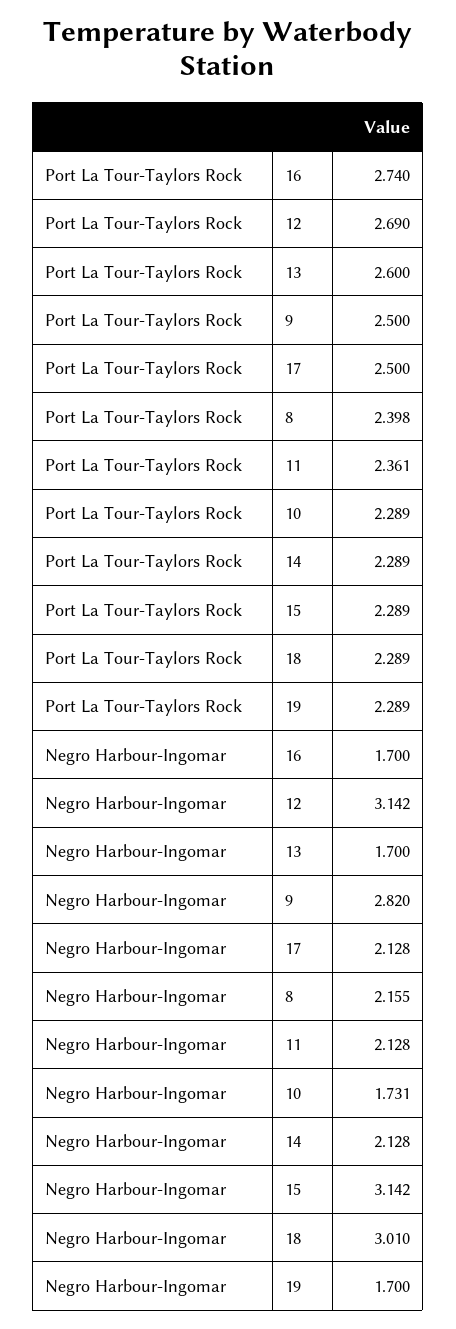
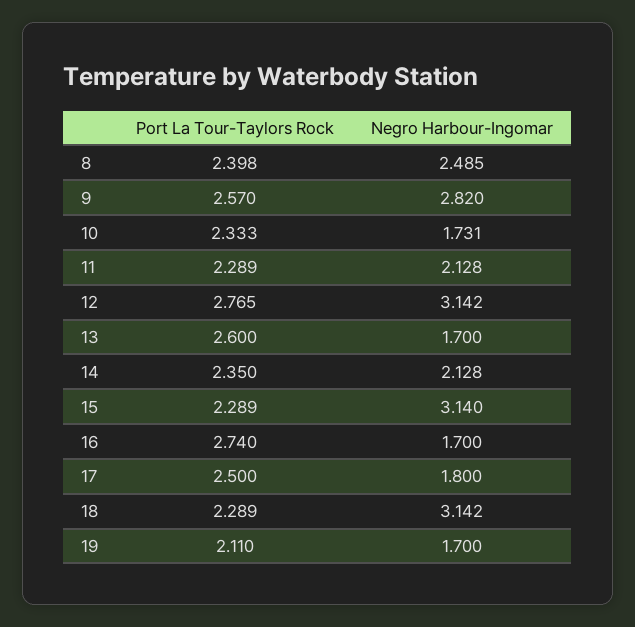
Port La Tour-Taylors Rock, 12: 2.69 -> 2.765
Port La Tour-Taylors Rock, 9: 2.5 -> 2.57
Port La Tour-Taylors Rock, 11: 2.361 -> 2.289
Port La Tour-Taylors Rock, 10: 2.289 -> 2.333
Port La Tour-Taylors Rock, 14: 2.289 -> 2.35
Port La Tour-Taylors Rock, 19: 2.289 -> 2.11
Negro Harbour-Ingomar, 17: 2.128 -> 1.8
Negro Harbour-Ingomar, 8: 2.155 -> 2.485
Negro Harbour-Ingomar, 15: 3.142 -> 3.14
Negro Harbour-Ingomar, 18: 3.01 -> 3.142

